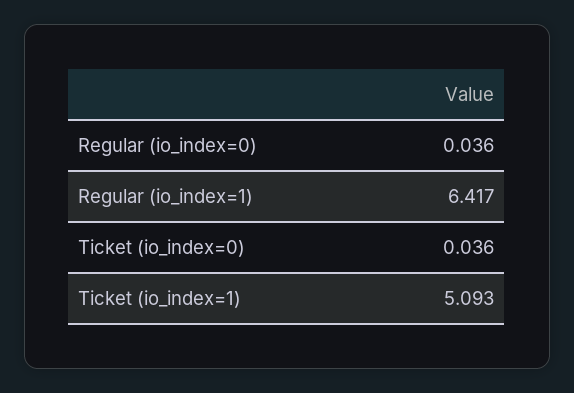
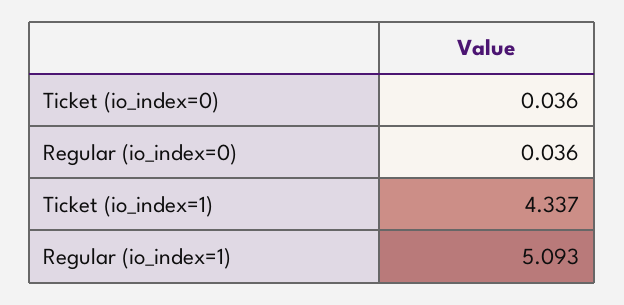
Regular (io_index=1): 6.417 -> 5.093
Ticket (io_index=1): 5.093 -> 4.337

